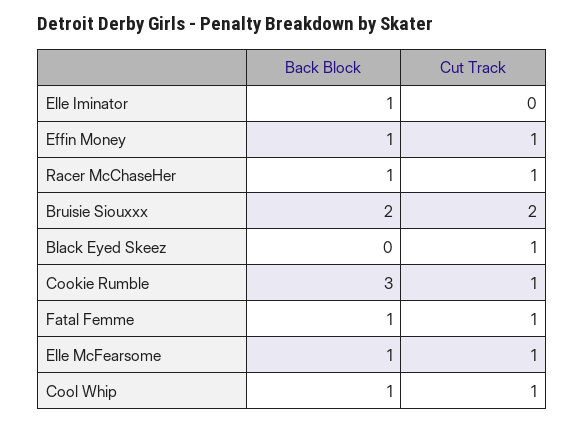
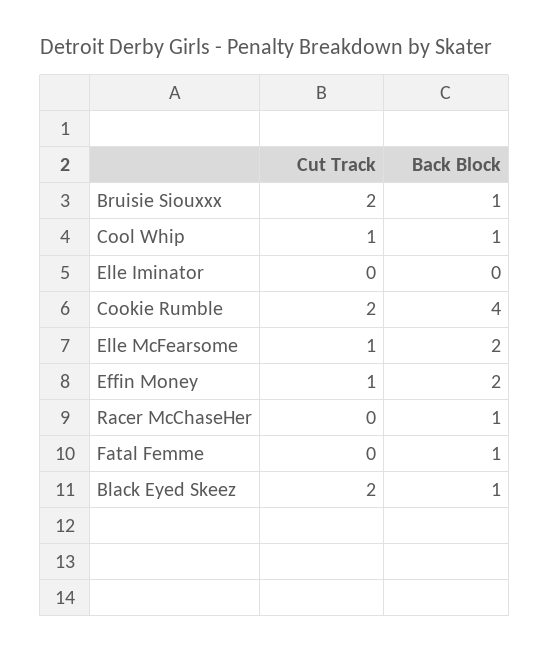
Back Block, Elle Iminator: 1 -> 0
Back Block, Effin Money: 1 -> 2
Cut Track, Racer McChaseHer: 1 -> 0
Back Block, Bruisie Siouxxx: 2 -> 1
Back Block, Black Eyed Skeez: 0 -> 1
Cut Track, Black Eyed Skeez: 1 -> 2
Back Block, Cookie Rumble: 3 -> 4
Cut Track, Cookie Rumble: 1 -> 2
Cut Track, Fatal Femme: 1 -> 0
Back Block, Elle McFearsome: 1 -> 2

